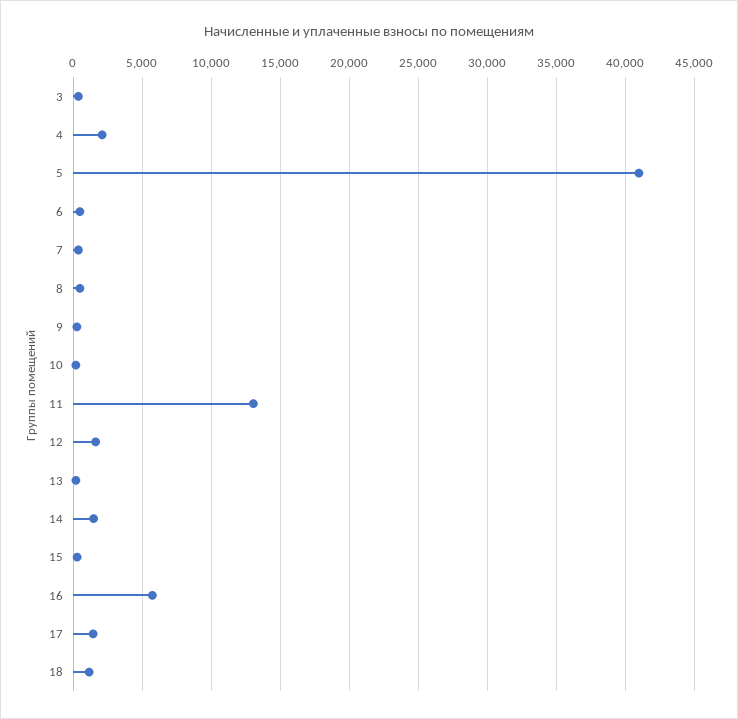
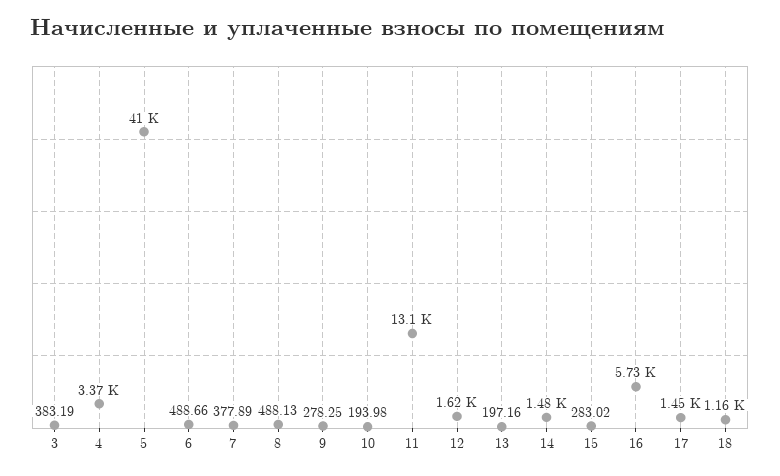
4: 2000 -> 3370

